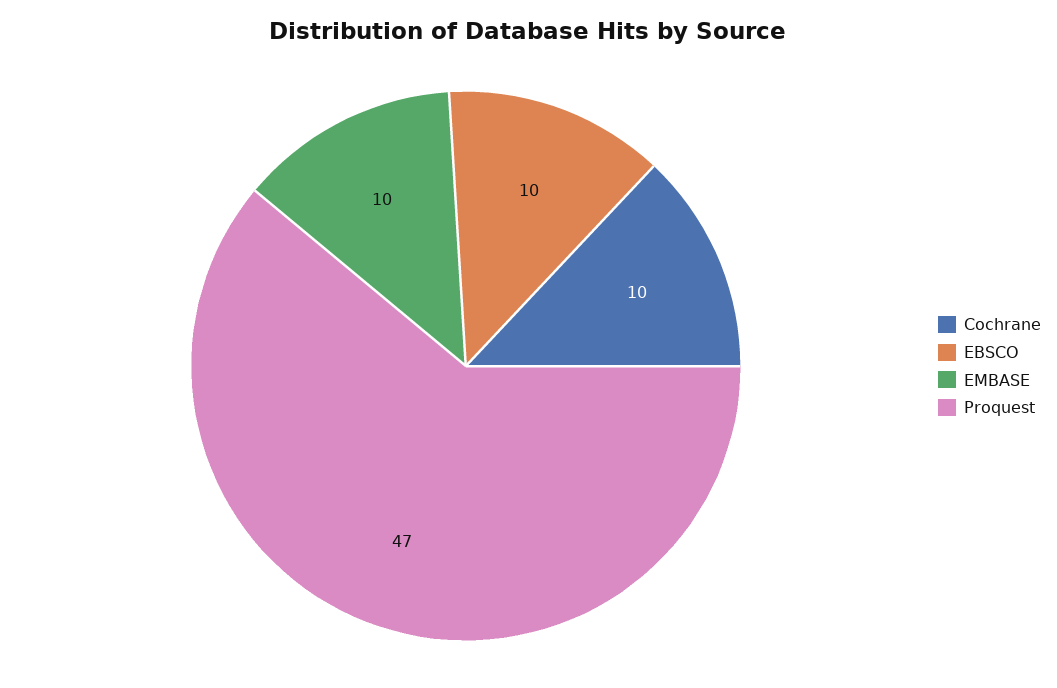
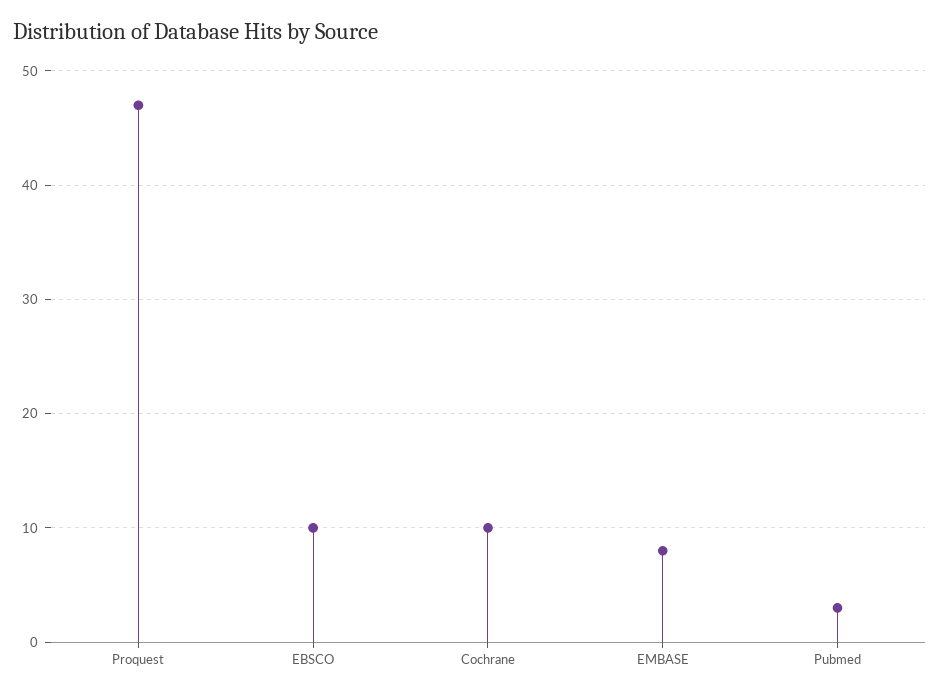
EMBASE: 10 -> 8
Pubmed: none -> 3

